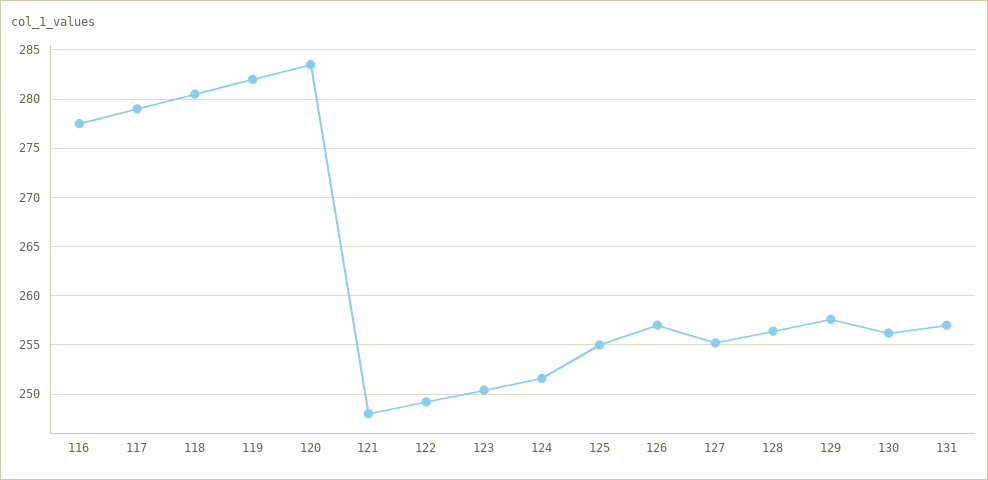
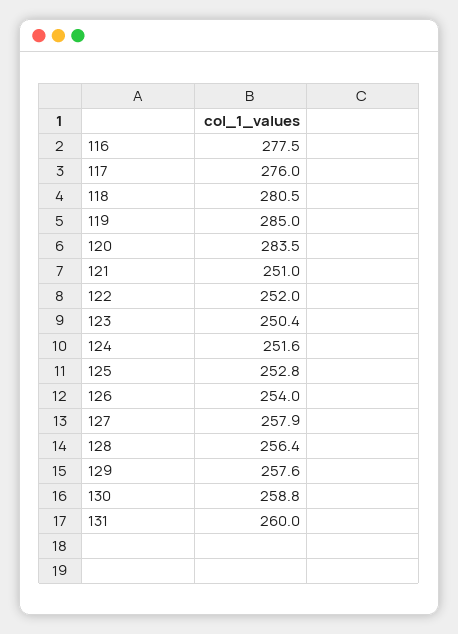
117: 279 -> 276
119: 282 -> 285
121: 248 -> 251
122: 249 -> 252
125: 255 -> 252.8
126: 257 -> 254
127: 255 -> 257.9
130: 256 -> 258.8
131: 257 -> 260

